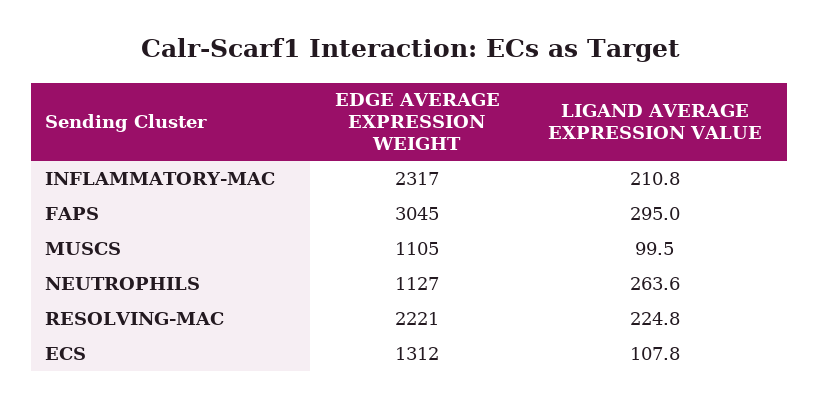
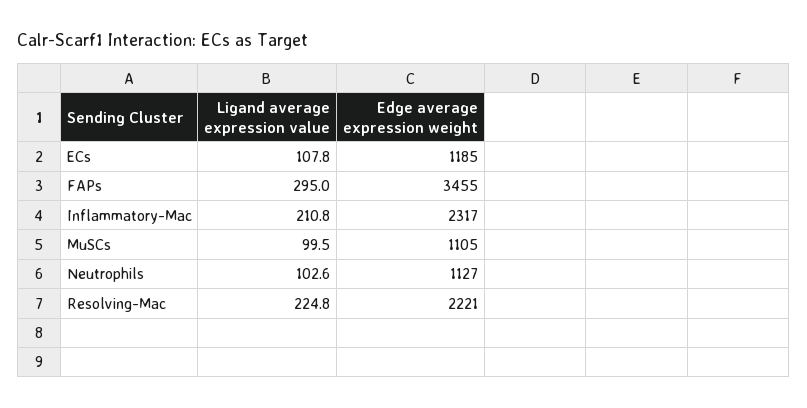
EDGE AVERAGE EXPRESSION WEIGHT, FAPS: 3045 -> 3455
LIGAND AVERAGE EXPRESSION VALUE, NEUTROPHILS: 263.6 -> 102.6
EDGE AVERAGE EXPRESSION WEIGHT, ECS: 1312 -> 1185

